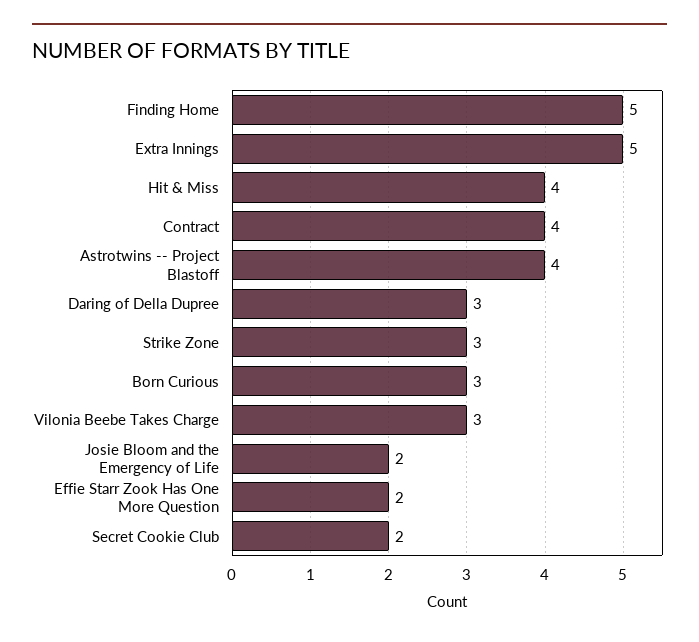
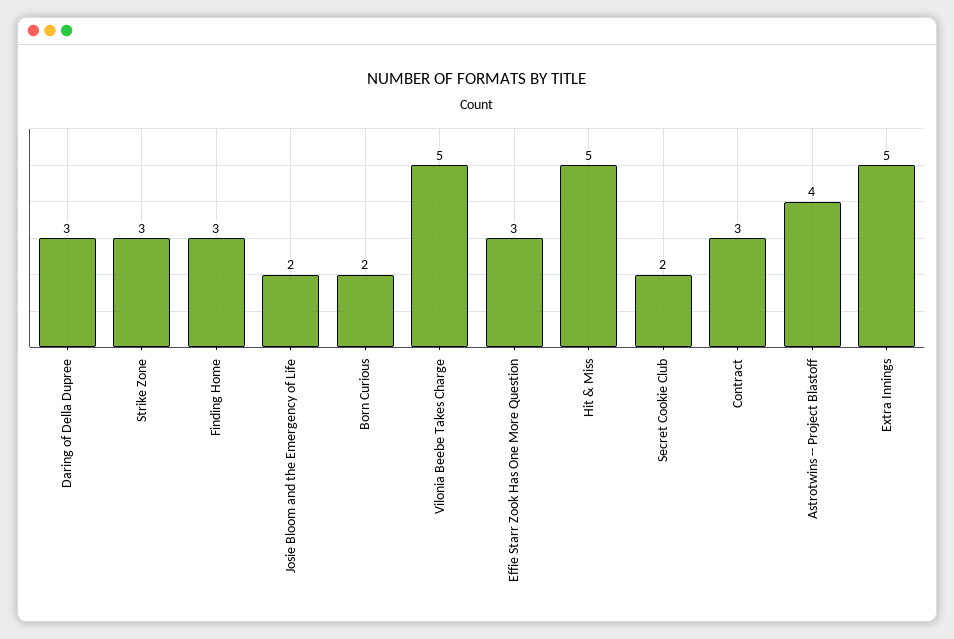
Finding Home: 5 -> 3
Hit & Miss: 4 -> 5
Contract: 4 -> 3
Born Curious: 3 -> 2
Vilonia Beebe Takes Charge: 3 -> 5
Effie Starr Zook Has One More Question: 2 -> 3

